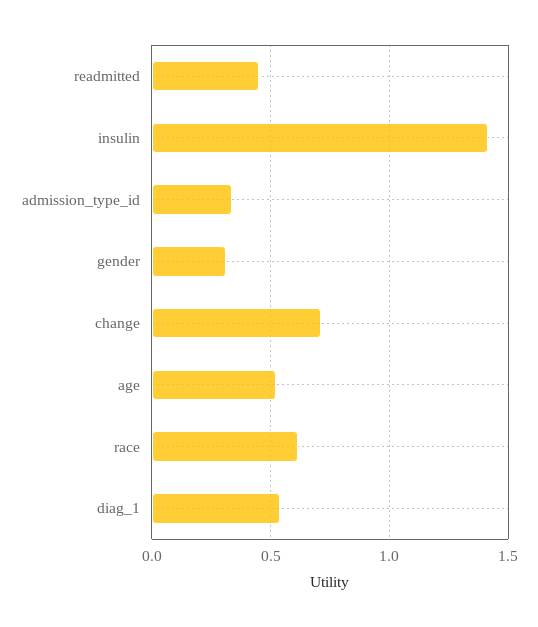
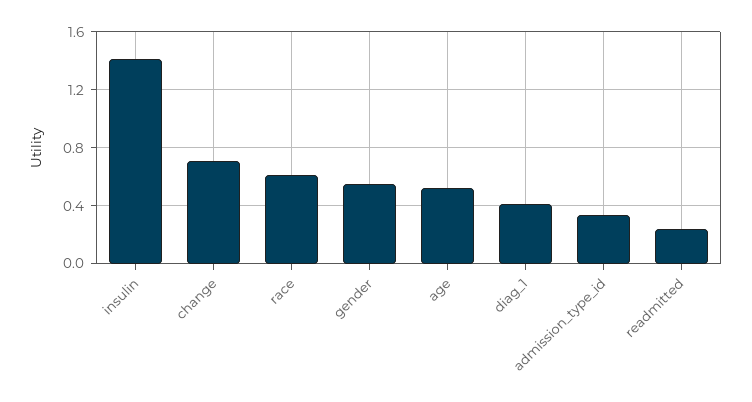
readmitted: 0.45 -> 0.25
gender: 0.3 -> 0.55
diag_1: 0.55 -> 0.4

